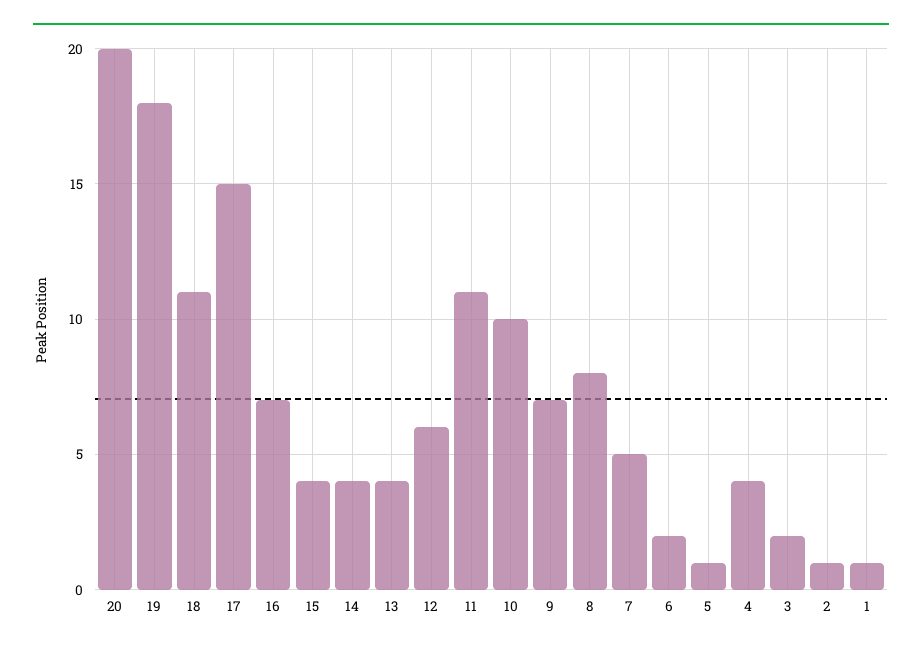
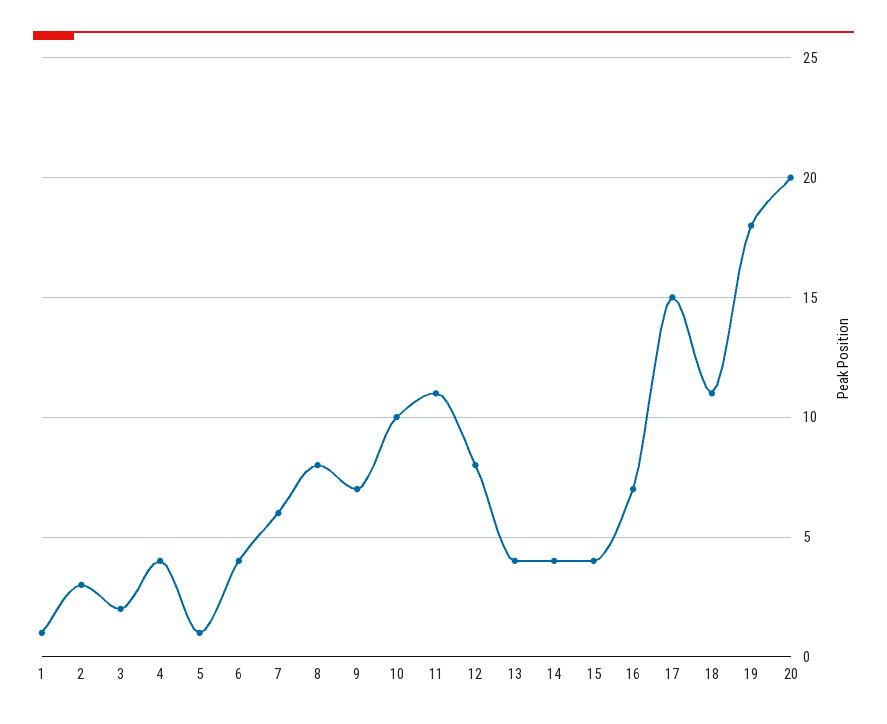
12: 6 -> 8
7: 5 -> 6
6: 2 -> 4
2: 1 -> 3

